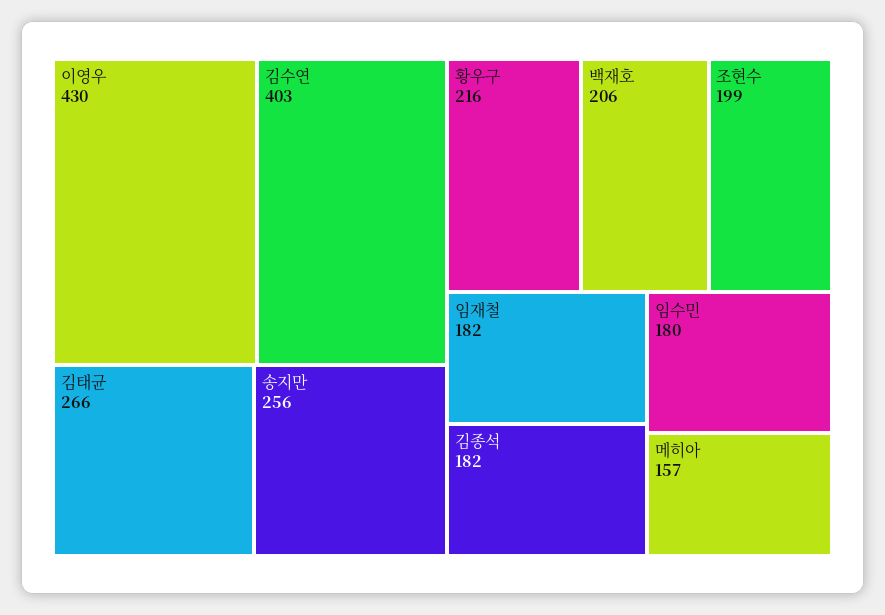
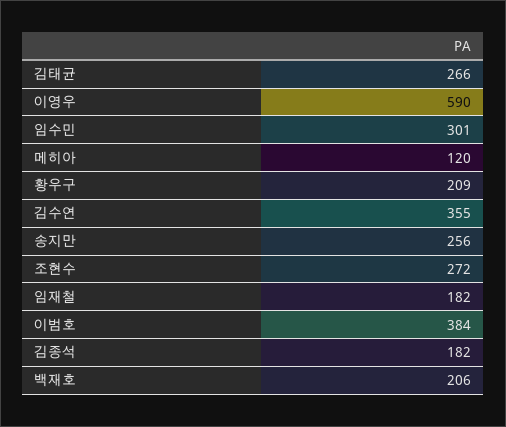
이영우: 430 -> 590
김수연: 403 -> 355
황우구: 216 -> 209
조현수: 199 -> 272
임수민: 180 -> 301
메히아: 157 -> 120
이범호: none -> 384

